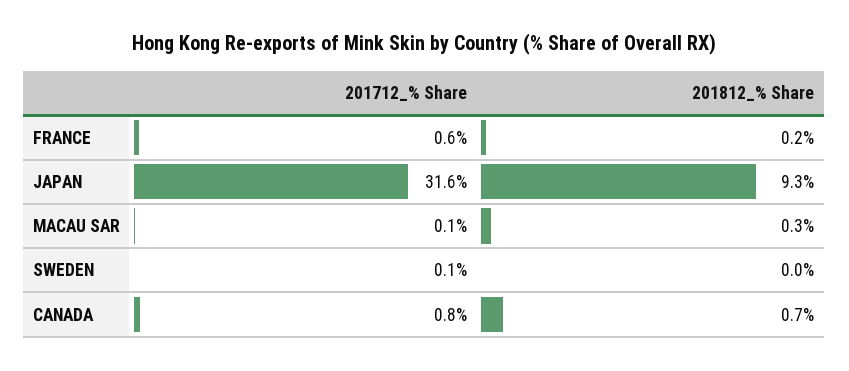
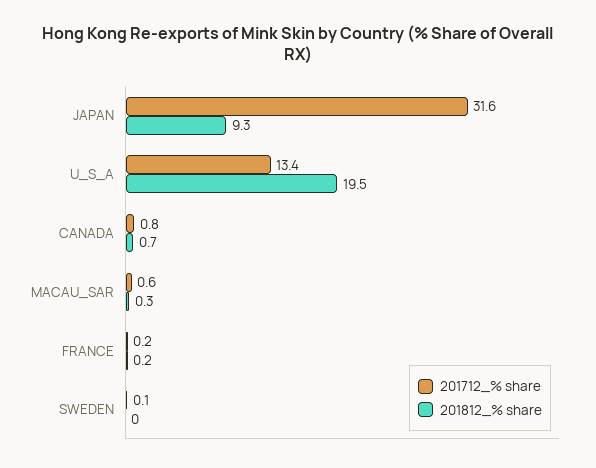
201712_% Share, FRANCE: 0.6 -> 0.2
201712_% Share, MACAU SAR: 0.1 -> 0.6
201712_% Share, U_S_A: none -> 13.4
201812_% Share, U_S_A: none -> 19.5

